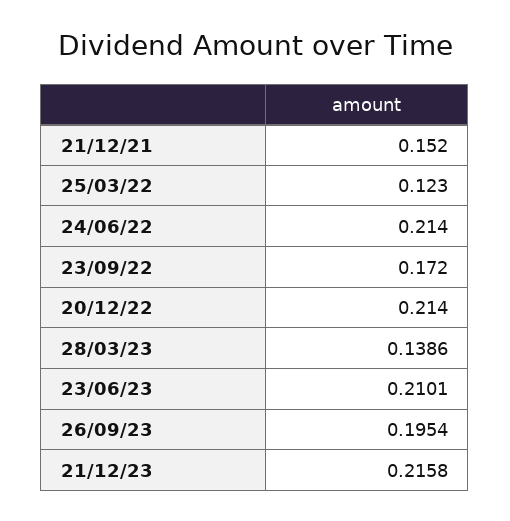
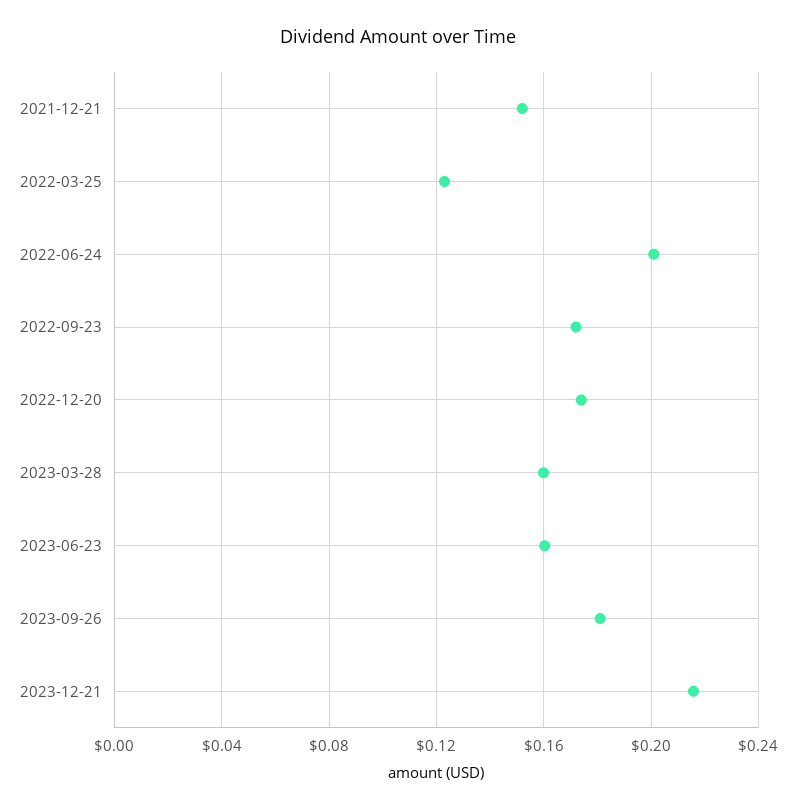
24/06/22: 0.214 -> 0.2
20/12/22: 0.214 -> 0.175
28/03/23: 0.1386 -> 0.16
23/06/23: 0.2101 -> 0.16
26/09/23: 0.1954 -> 0.18

